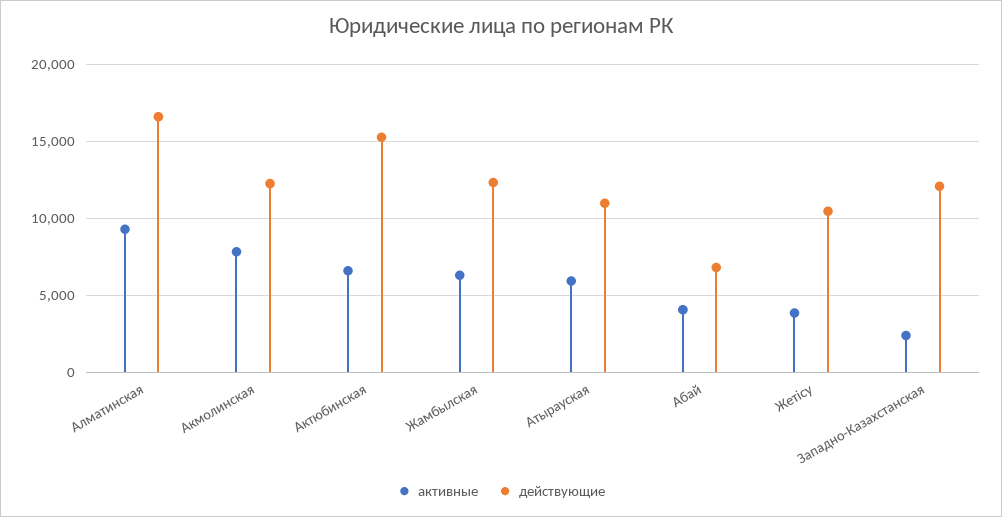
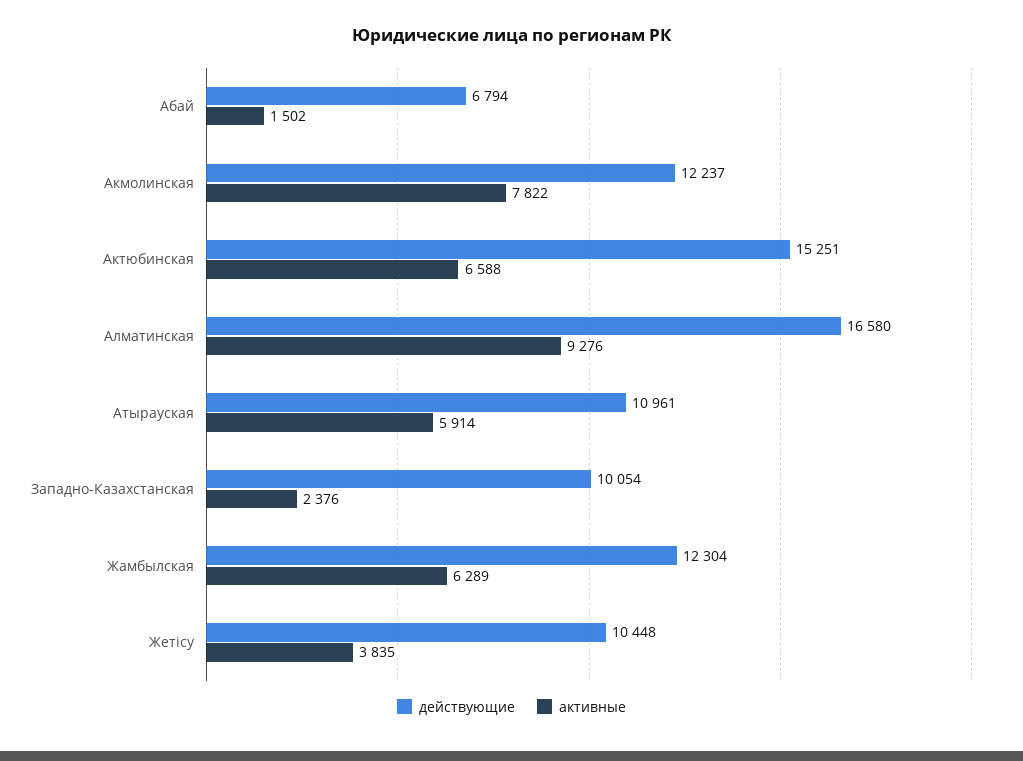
активные, Абай: 4000 -> 1502
действующие, Западно-Казахстанская: 12000 -> 10054

